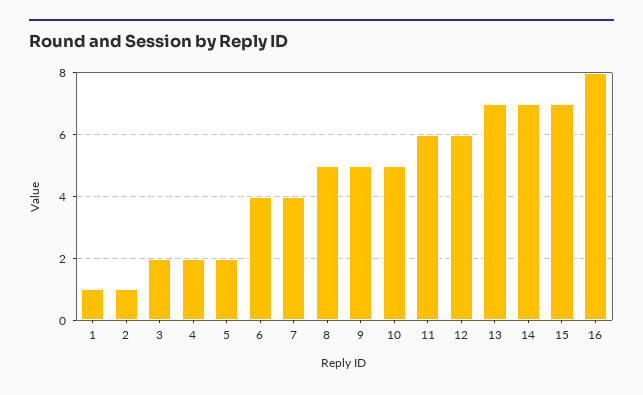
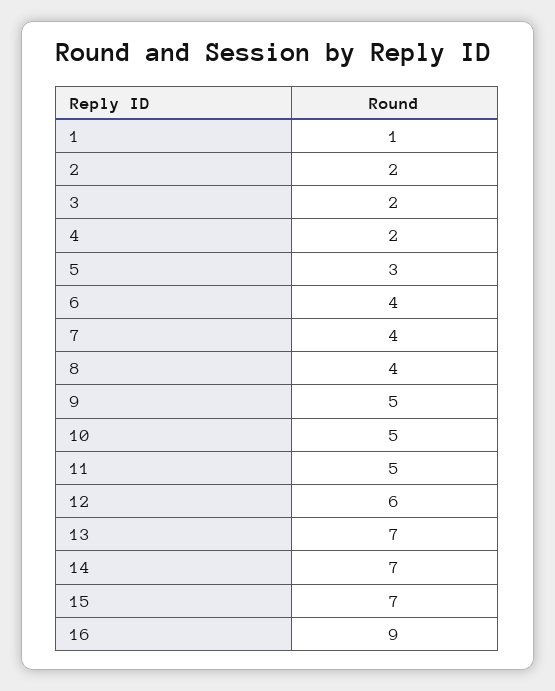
2: 1 -> 2
5: 2 -> 3
8: 5 -> 4
11: 6 -> 5
16: 8 -> 9

